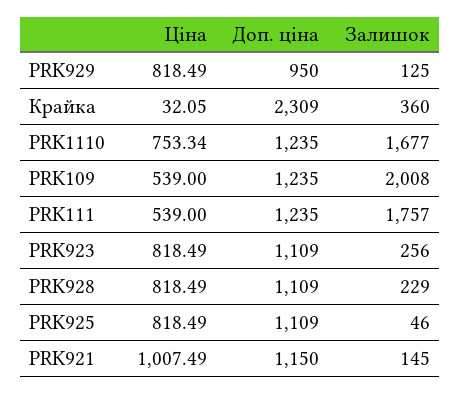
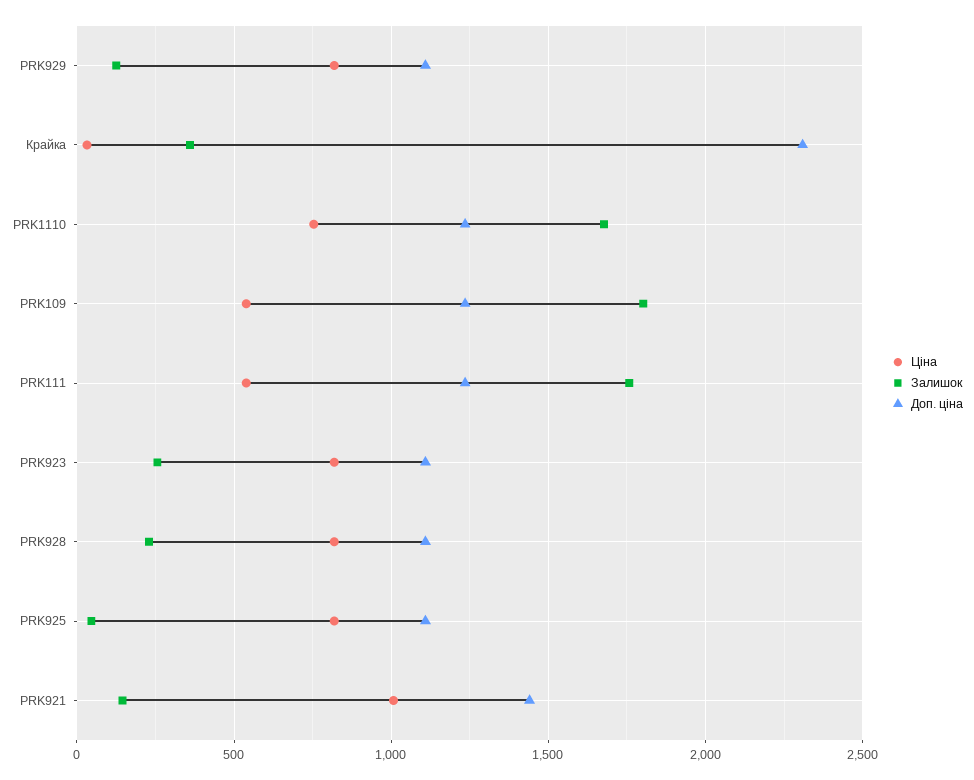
Доп. ціна, PRK929: 950 -> 1100
Залишок, PRK109: 2008 -> 1800
Доп. ціна, PRK921: 1150 -> 1450

